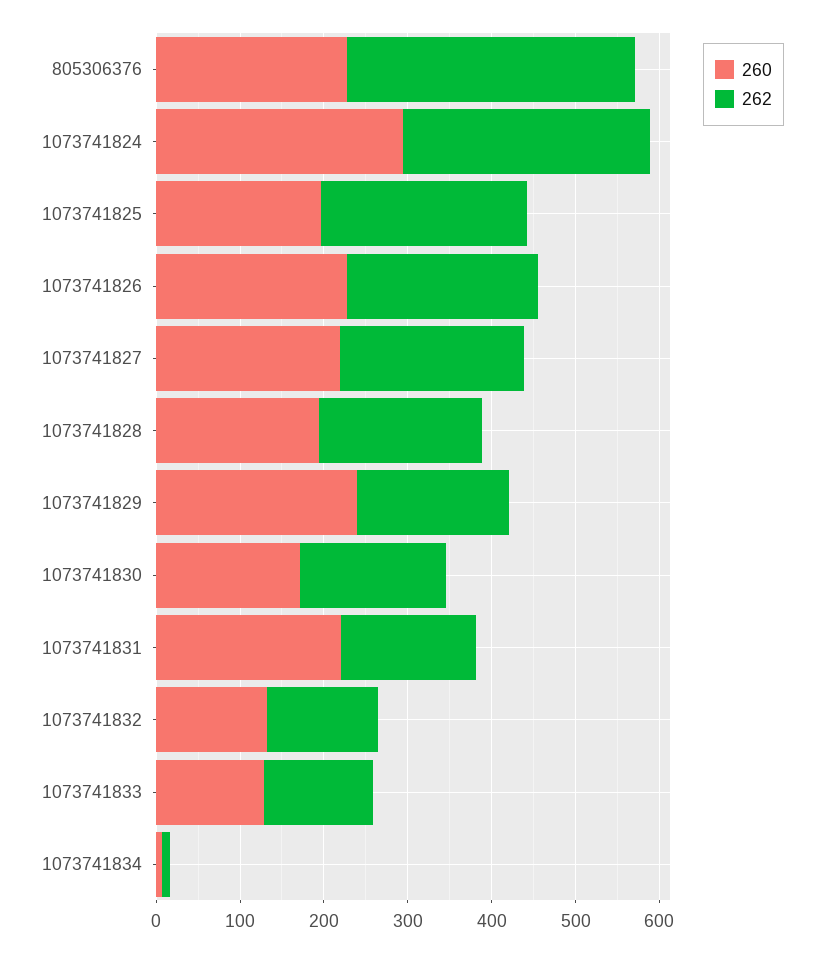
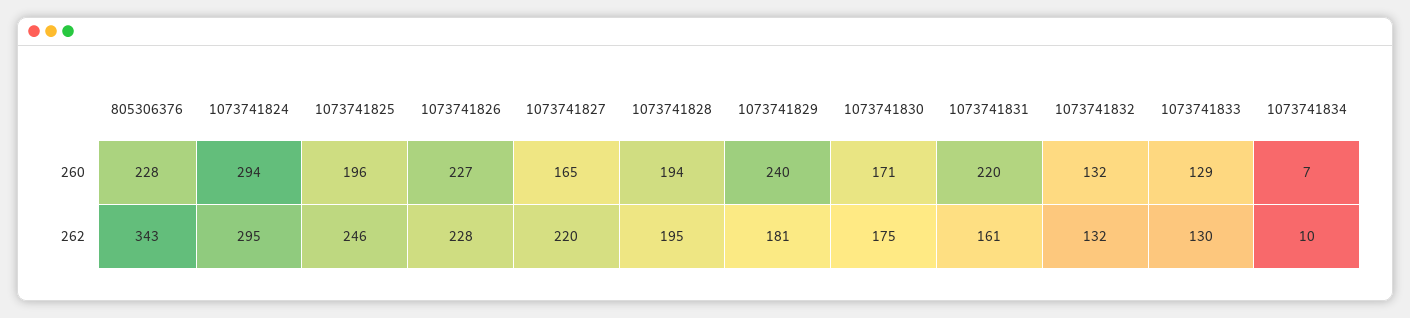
260, 1073741827: 220 -> 165

